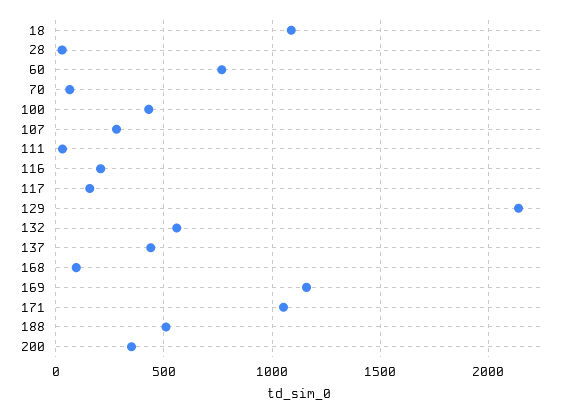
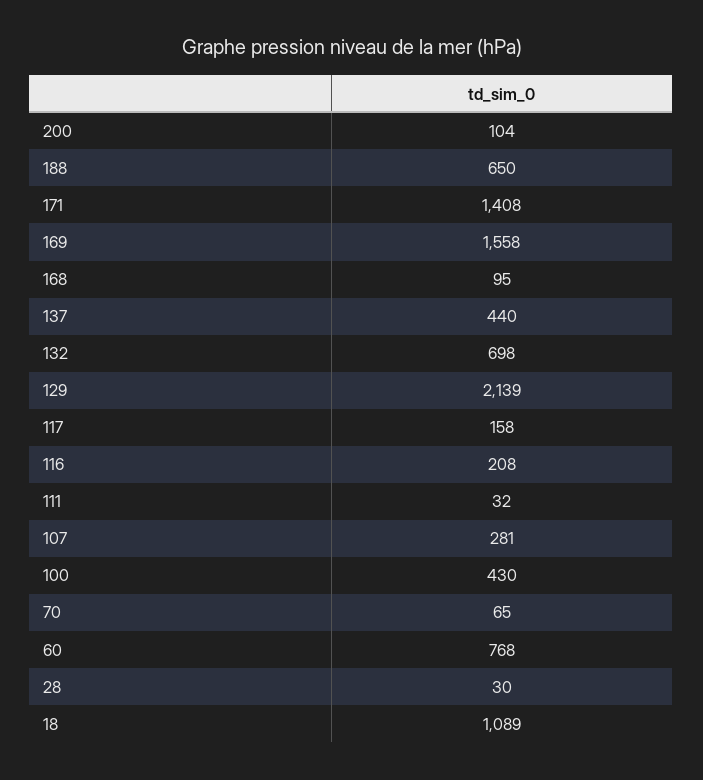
132: 550 -> 698
169: 1150 -> 1558
171: 1050 -> 1408
188: 500 -> 650
200: 350 -> 104

